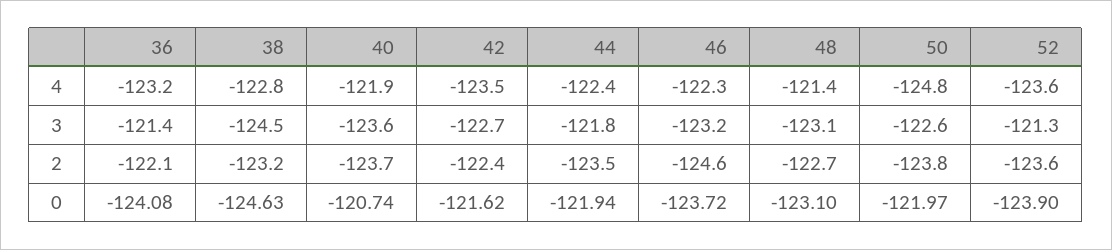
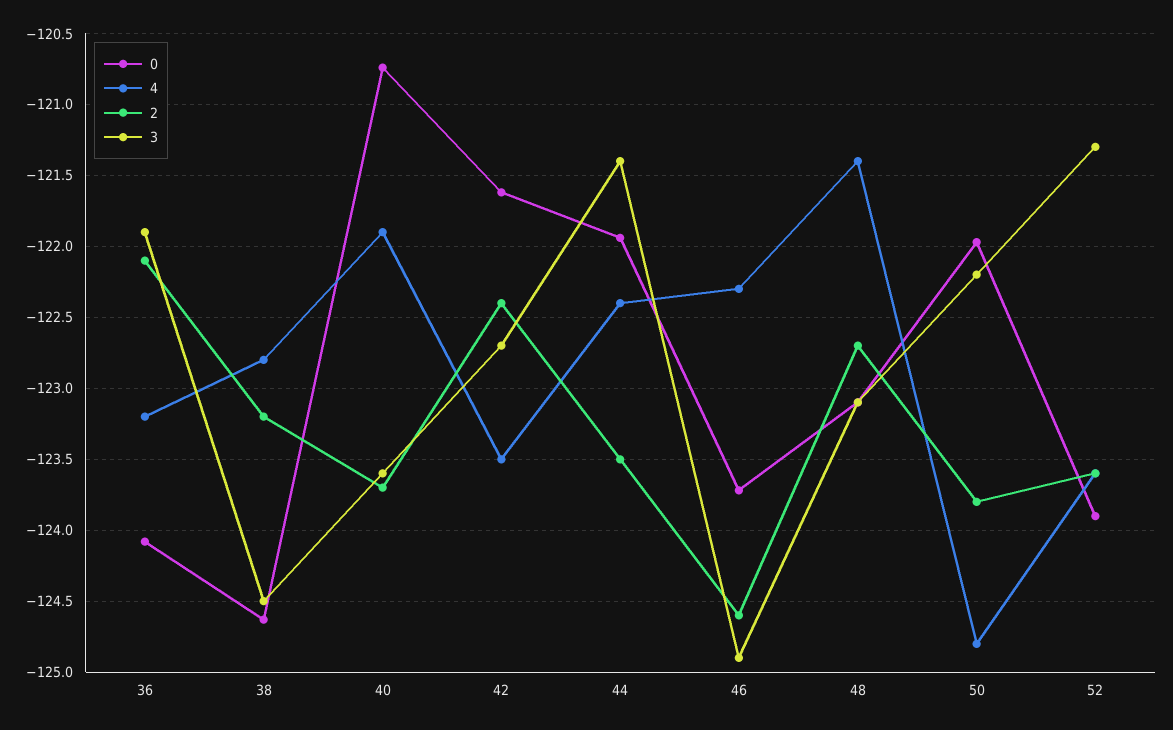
3, 36: -121.4 -> -121.9
3, 44: -121.8 -> -121.4
3, 46: -123.2 -> -124.9
3, 50: -122.6 -> -122.2

